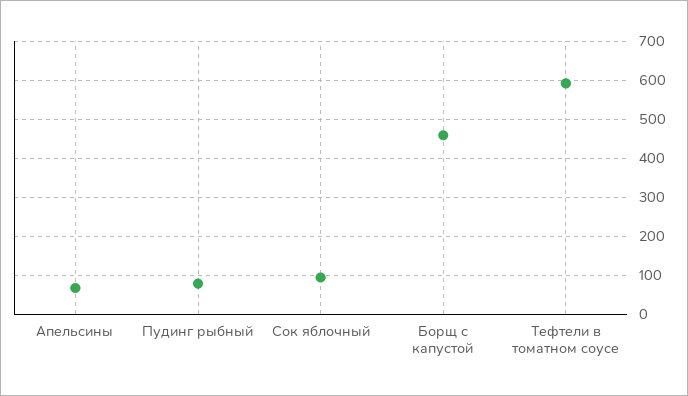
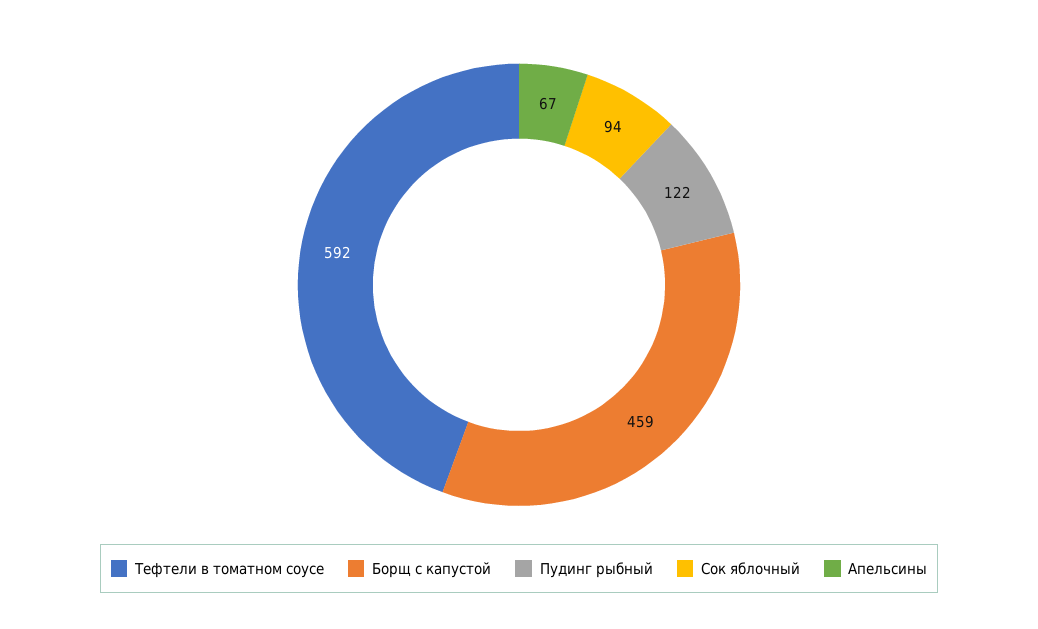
Пудинг рыбный: 80 -> 122

